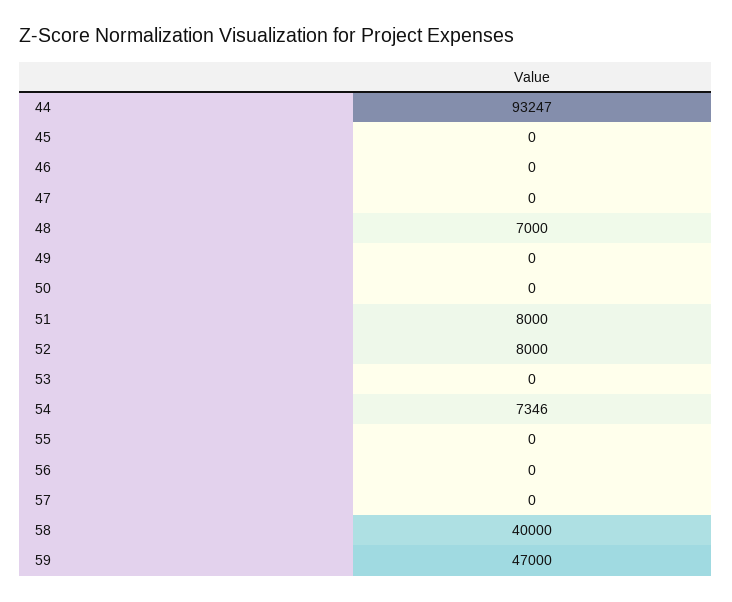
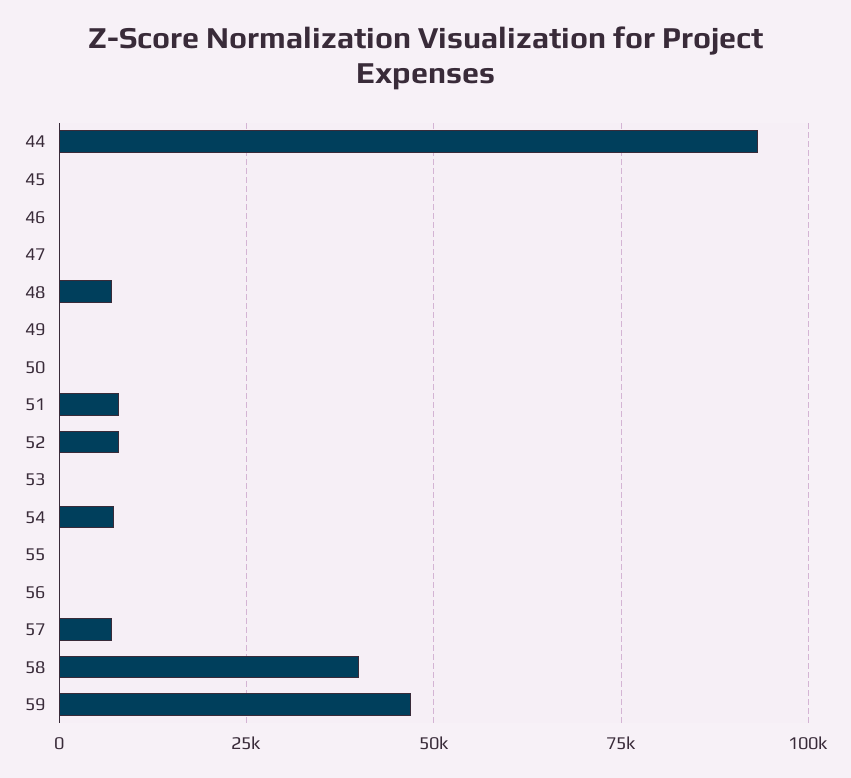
57: 0 -> 7500

